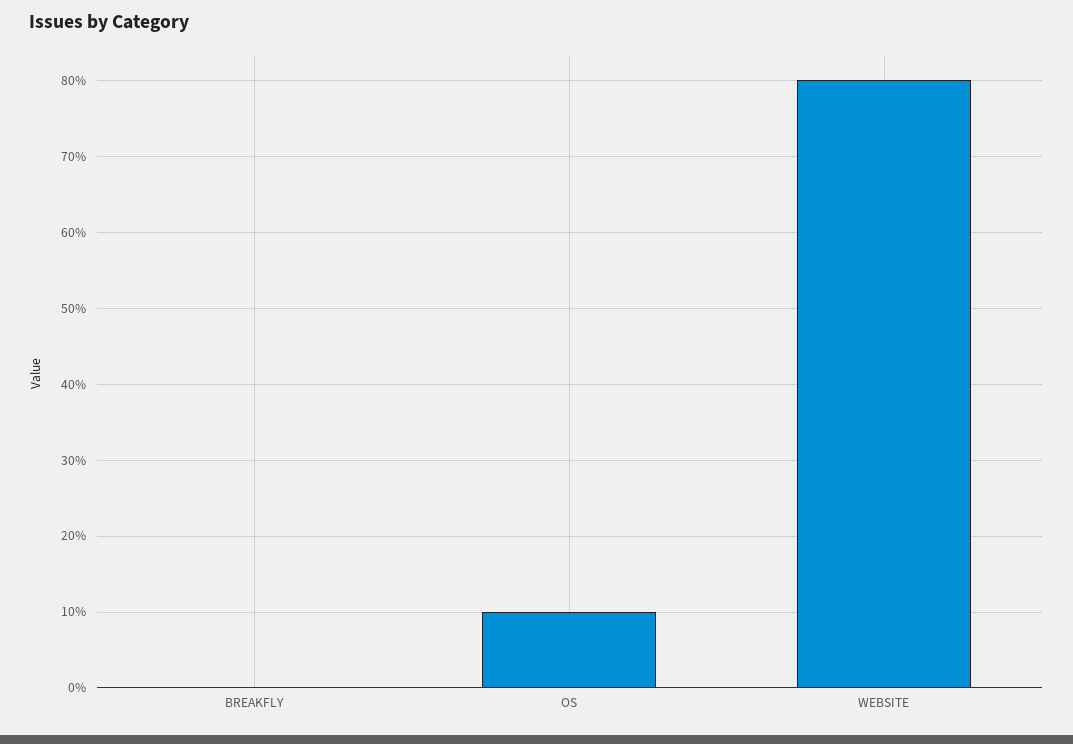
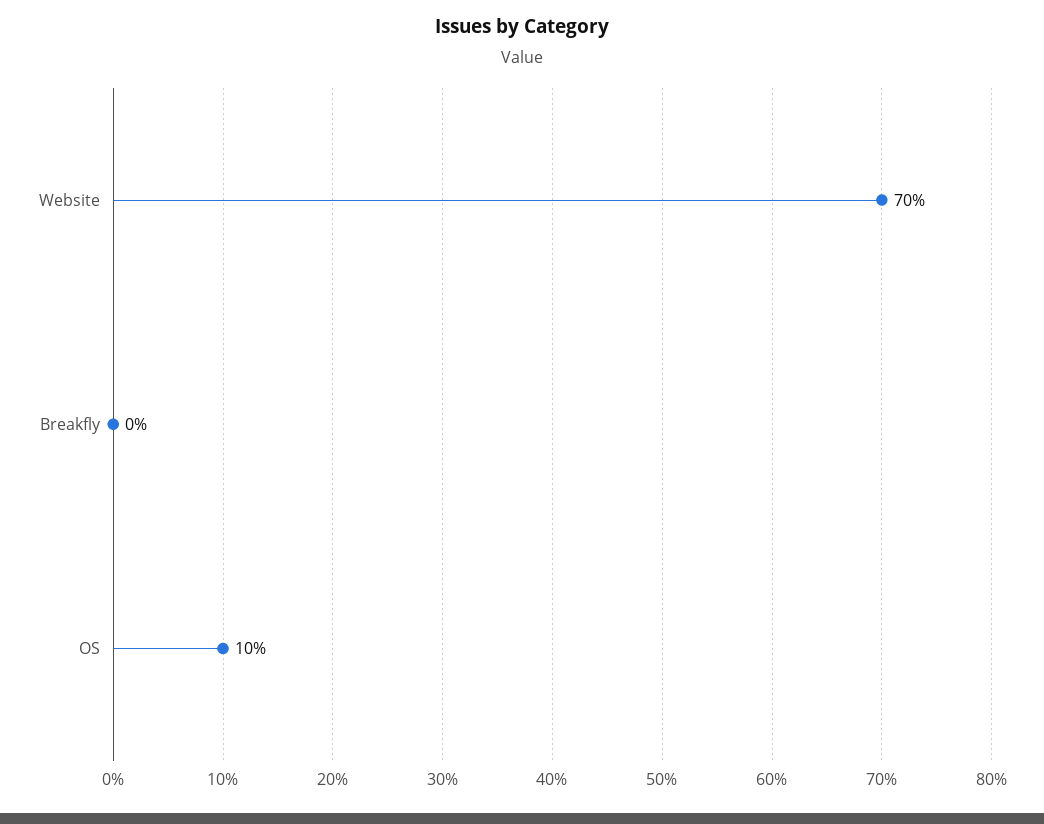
WEBSITE: 80 -> 70

